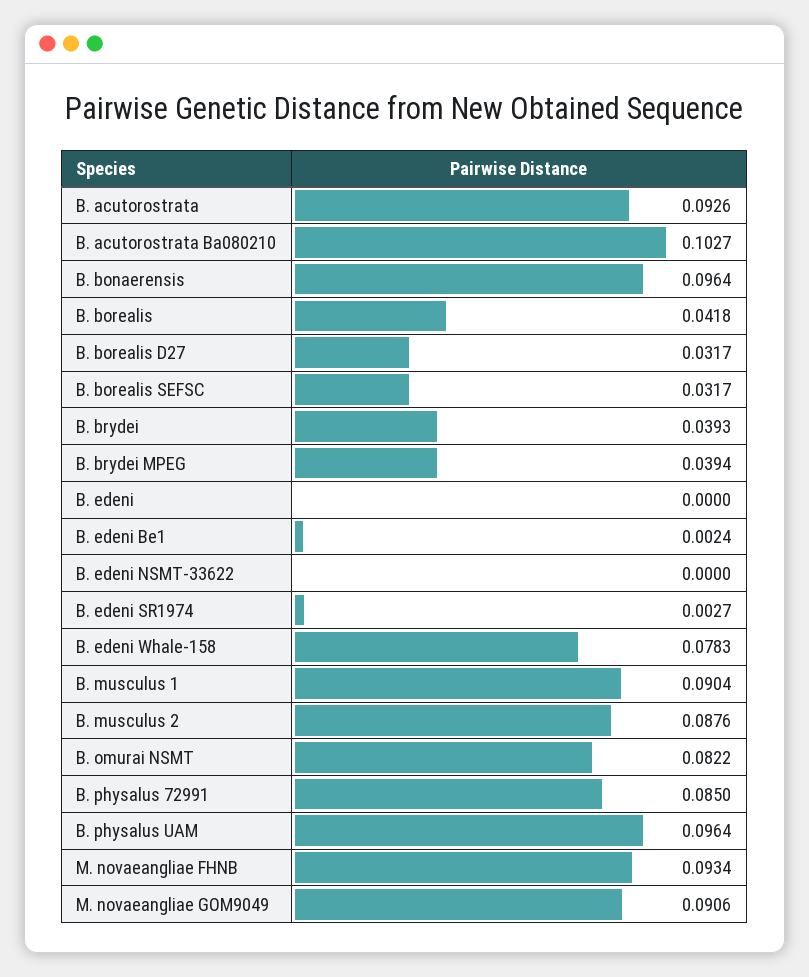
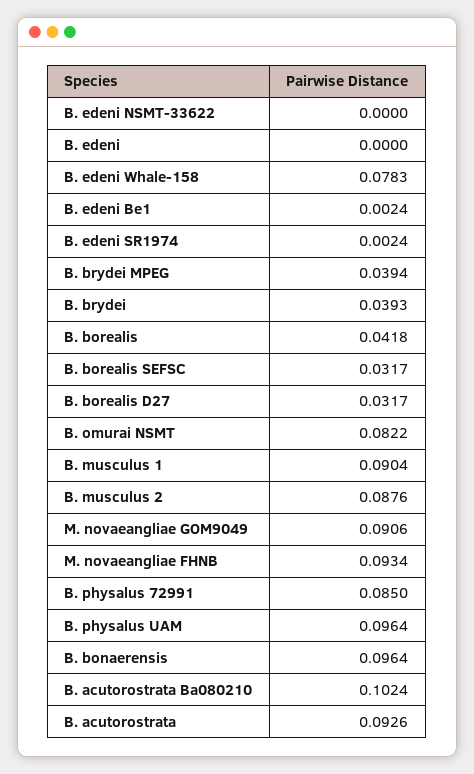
B. acutorostrata Ba080210: 0.1027 -> 0.1024
B. edeni SR1974: 0.0027 -> 0.0024

